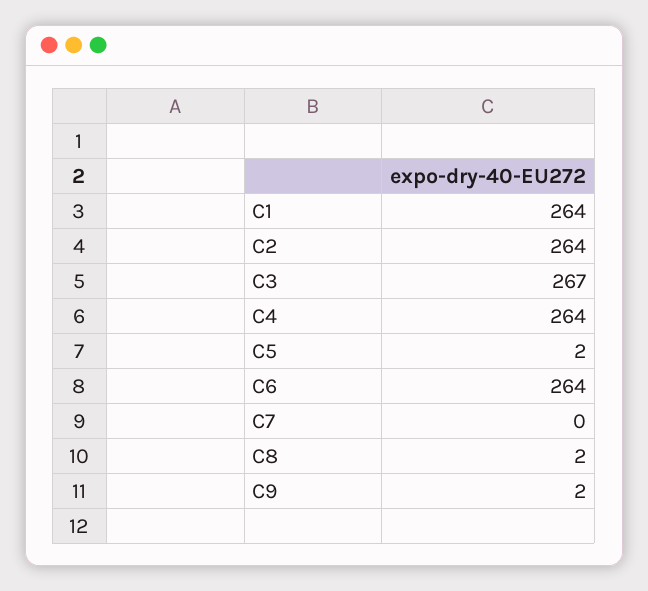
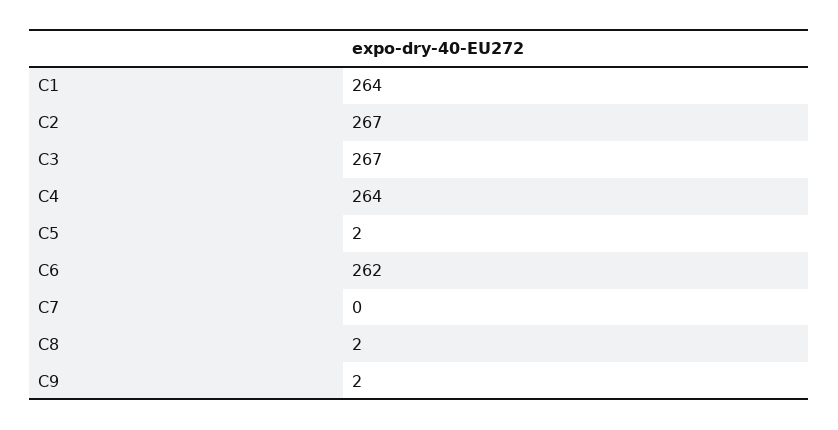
C2: 264 -> 267
C6: 264 -> 262

